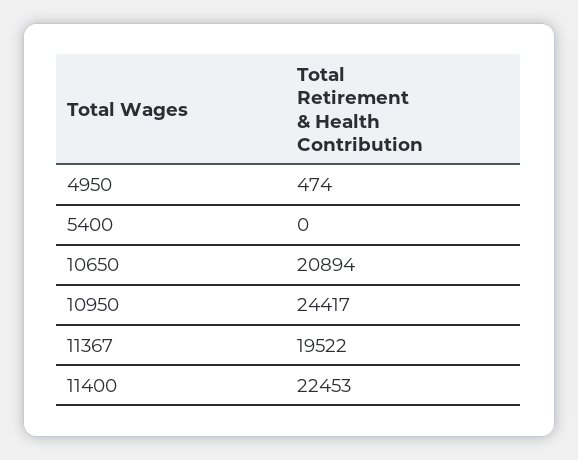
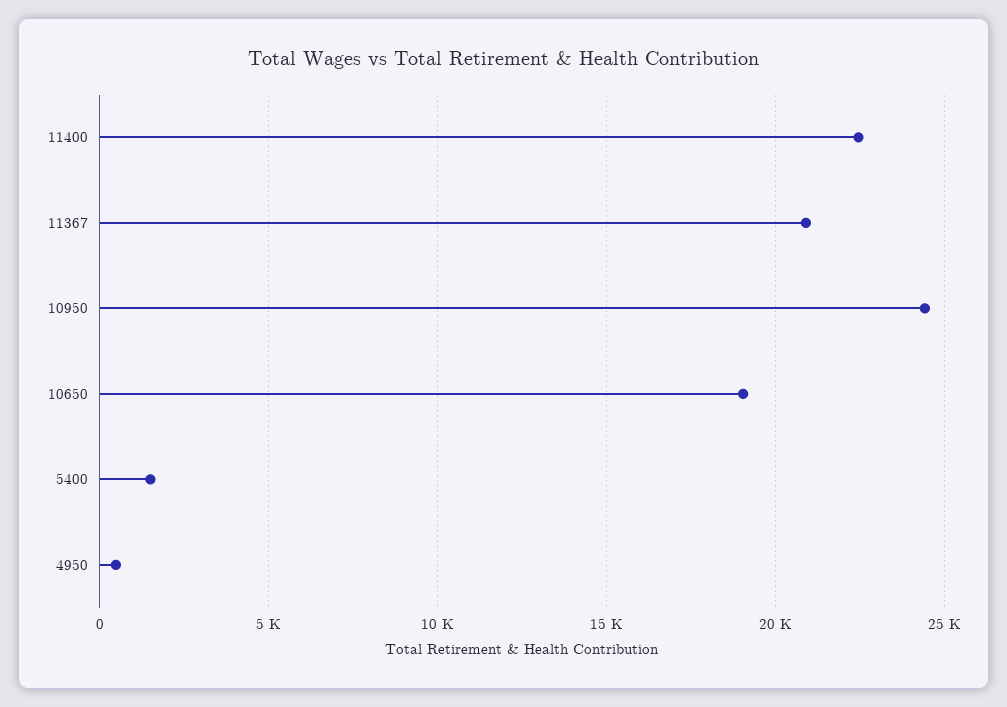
5400: 0 -> 1500
10650: 20894 -> 19000
11367: 19522 -> 21000

